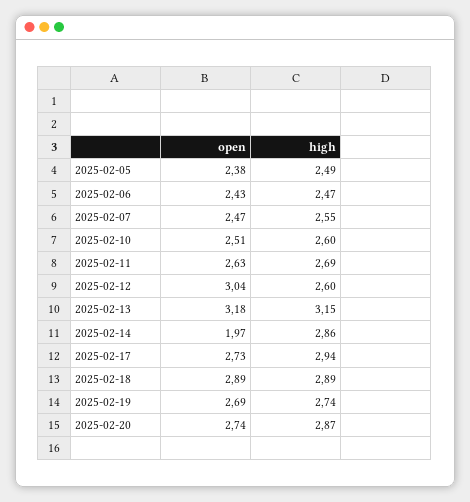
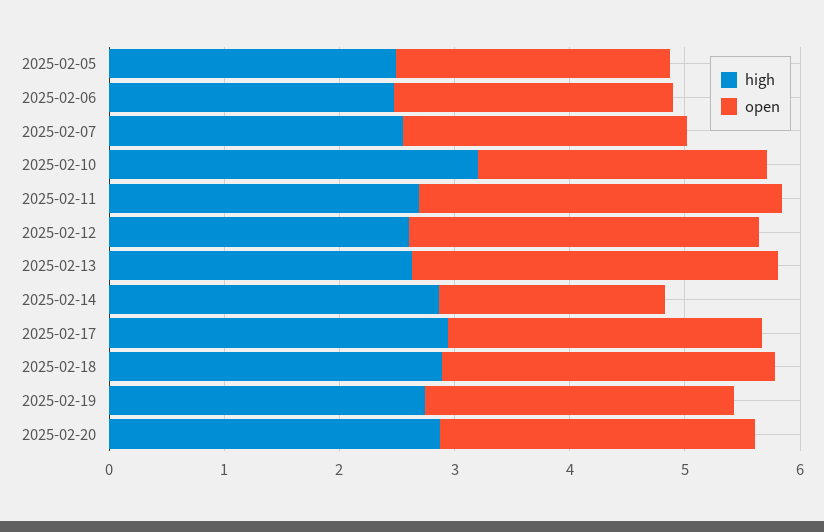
high, 2025-02-10: 2.6 -> 3.2
open, 2025-02-11: 2.63 -> 3.2
high, 2025-02-13: 3.15 -> 2.6

